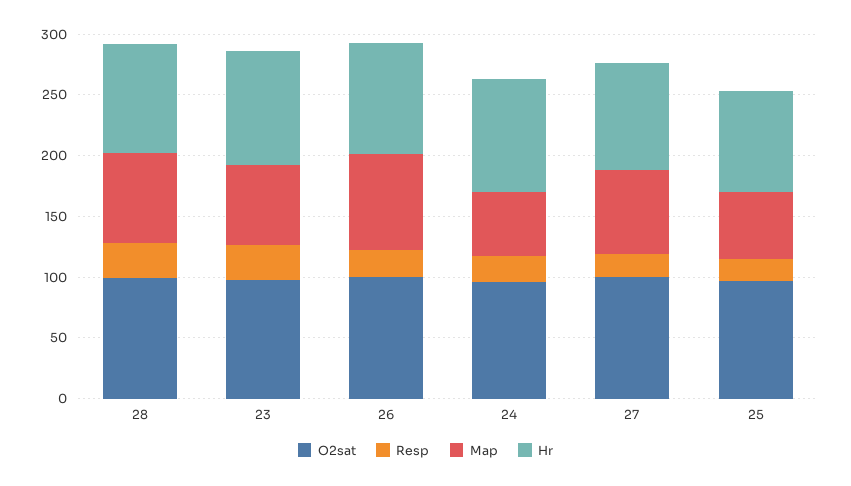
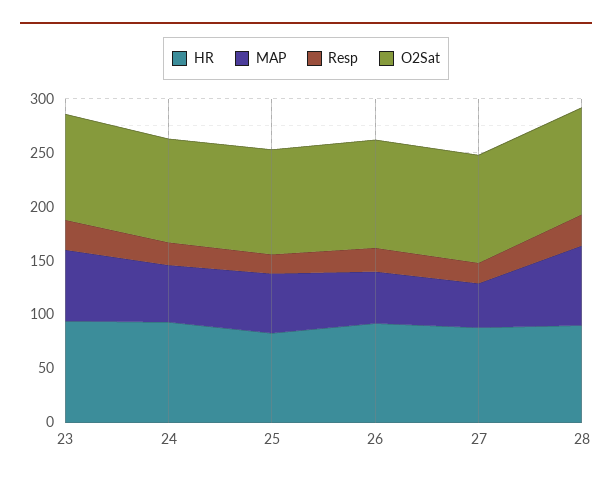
Map, 26: 80 -> 50
Map, 27: 70 -> 40

